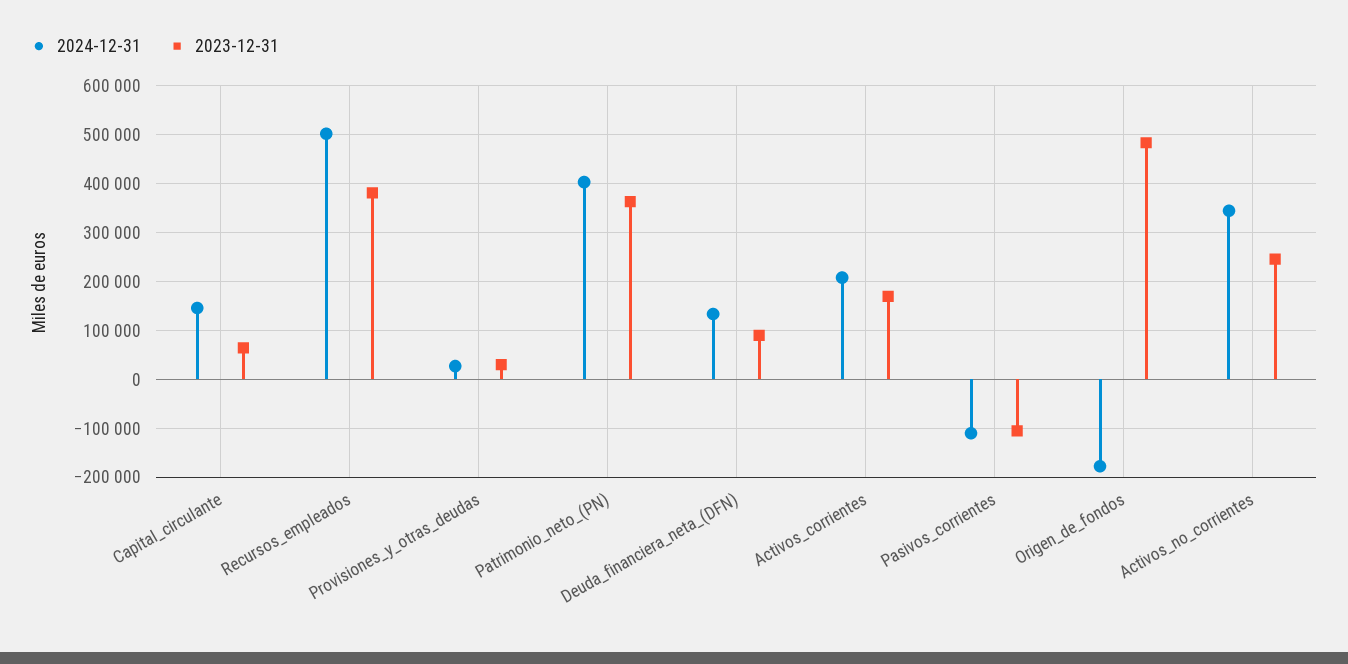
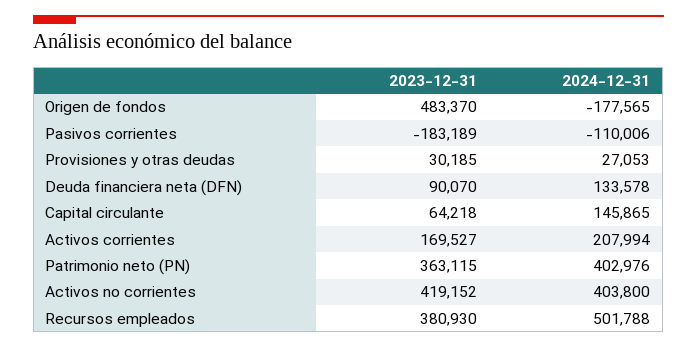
2023-12-31, Pasivos_corrientes: -100000 -> -183189
2024-12-31, Activos_no_corrientes: 340000 -> 403800
2023-12-31, Activos_no_corrientes: 240000 -> 419152

